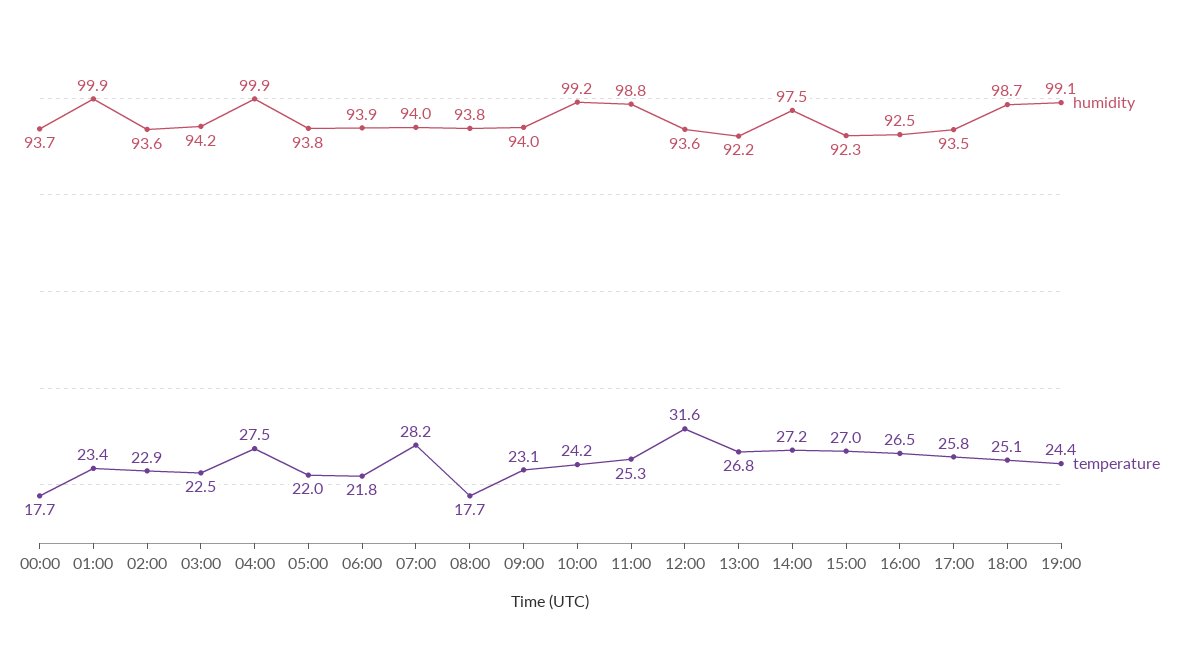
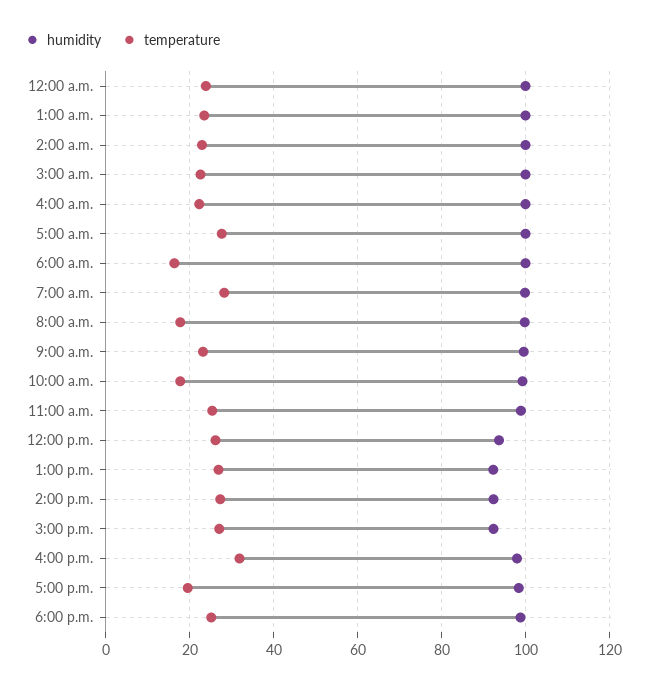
humidity, 00:00: 93.7 -> 100
temperature, 00:00: 17.7 -> 24
humidity, 02:00: 93.6 -> 100
humidity, 03:00: 94.2 -> 100
temperature, 04:00: 27.5 -> 22
humidity, 05:00: 93.8 -> 100
temperature, 05:00: 22 -> 28
humidity, 06:00: 93.9 -> 100
temperature, 06:00: 21.8 -> 16
humidity, 07:00: 94 -> 100
humidity, 08:00: 93.8 -> 100
humidity, 09:00: 94 -> 100
temperature, 10:00: 24.2 -> 18
temperature, 12:00: 31.6 -> 26
humidity, 14:00: 97.5 -> 92
humidity, 16:00: 92.5 -> 98
temperature, 16:00: 26.5 -> 32
humidity, 17:00: 93.5 -> 98
temperature, 17:00: 25.8 -> 20
humidity, 19:00: 99.1 -> none
temperature, 19:00: 24.4 -> none

